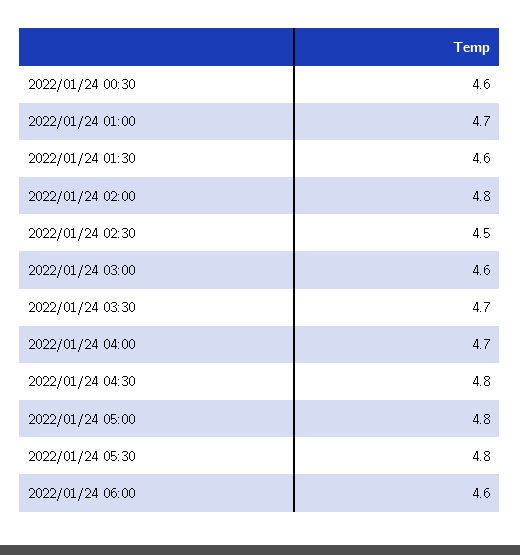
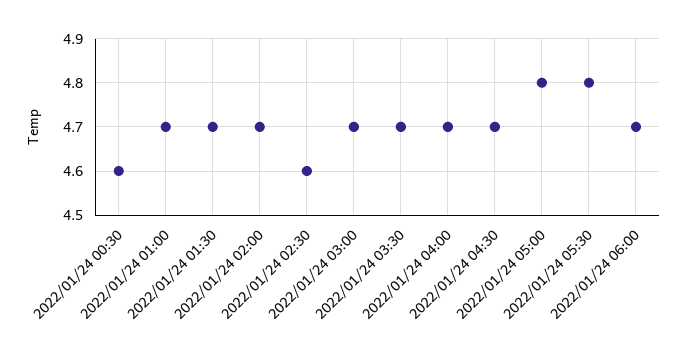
2022/01/24 01:30: 4.6 -> 4.7
2022/01/24 02:00: 4.8 -> 4.7
2022/01/24 02:30: 4.5 -> 4.6
2022/01/24 03:00: 4.6 -> 4.7
2022/01/24 04:30: 4.8 -> 4.7
2022/01/24 06:00: 4.6 -> 4.7

